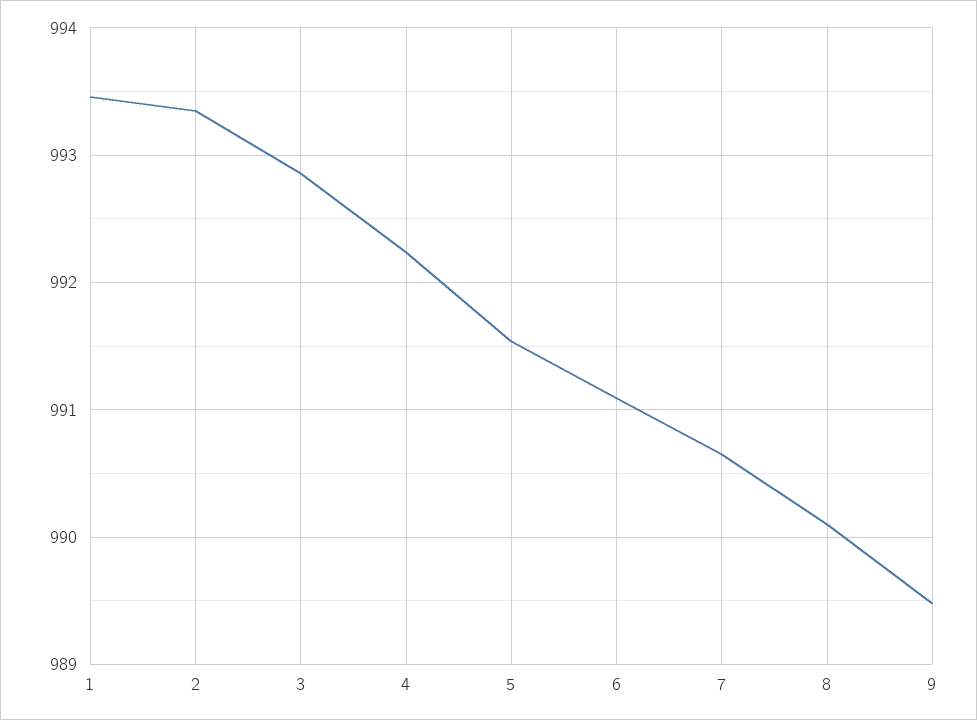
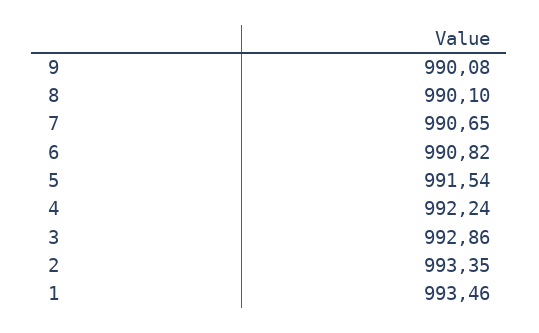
6: 991.1 -> 990.82
9: 989.5 -> 990.08

